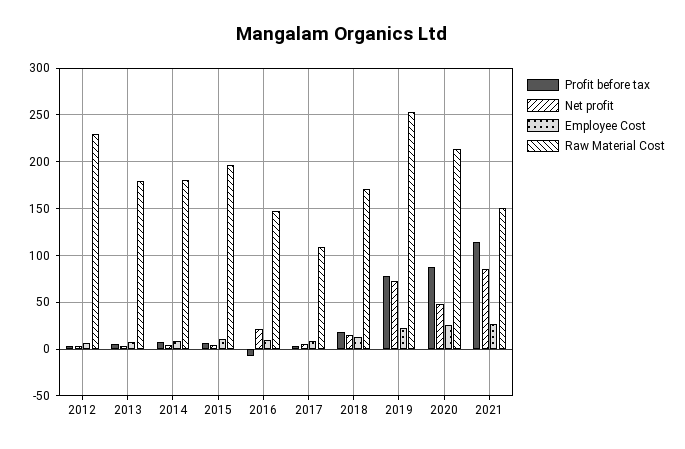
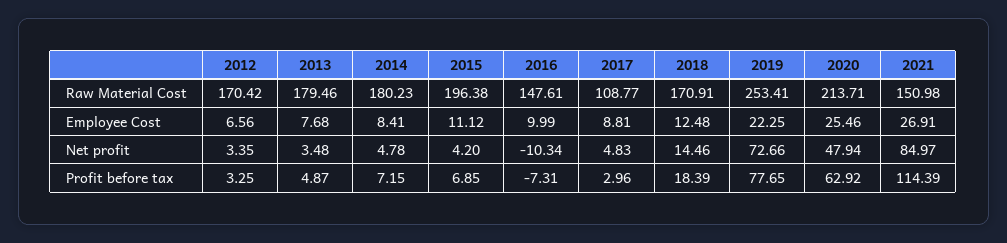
Raw Material Cost, 2012: 230 -> 170.42
Net profit, 2016: 20 -> -10.34
Profit before tax, 2020: 90 -> 62.92

